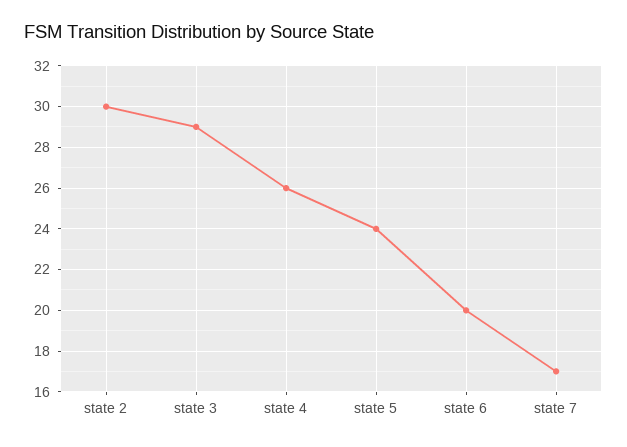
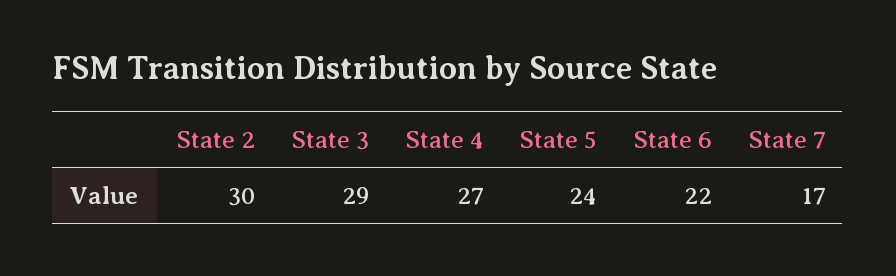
state 4: 26 -> 27
state 6: 20 -> 22

